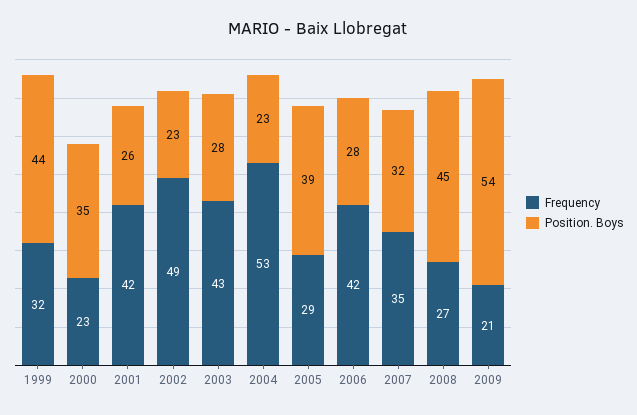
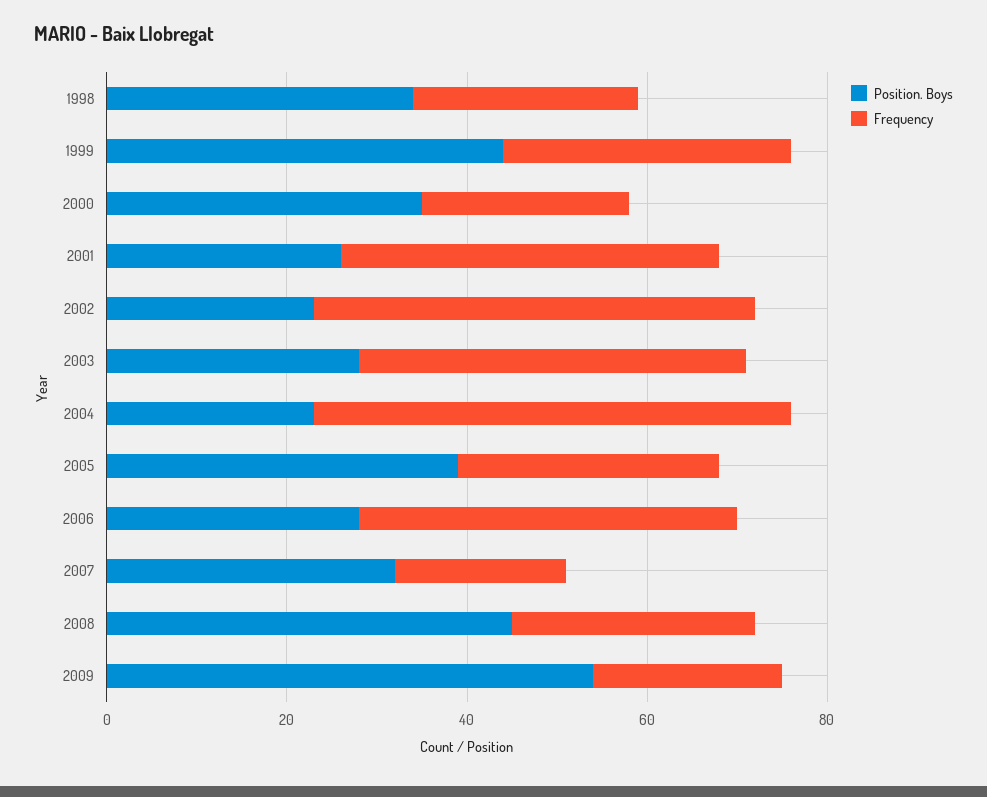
Frequency, 2007: 35 -> 20
Position. Boys, 1998: none -> 35
Frequency, 1998: none -> 25

